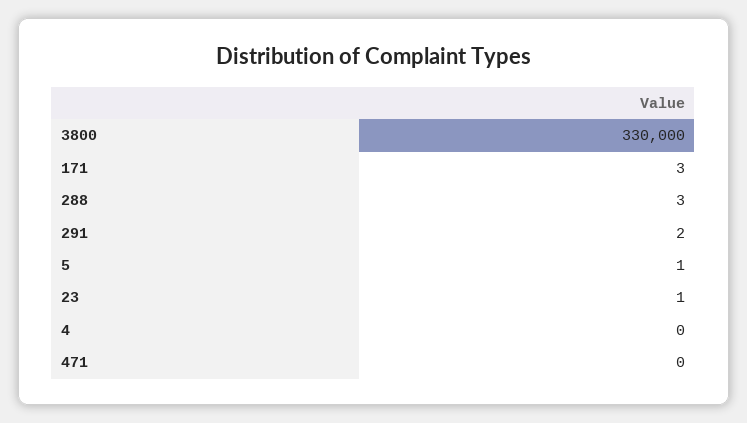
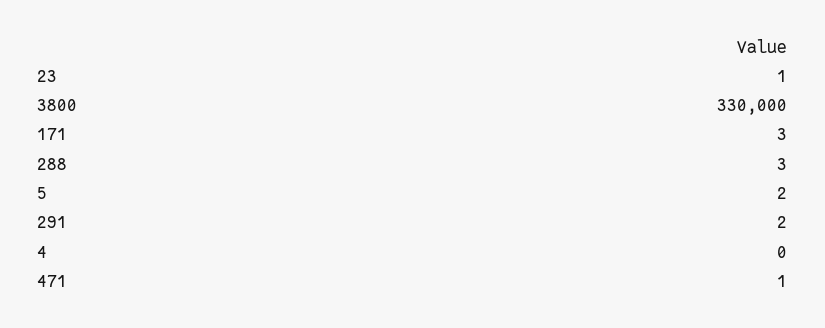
5: 1 -> 2
471: 0 -> 1

